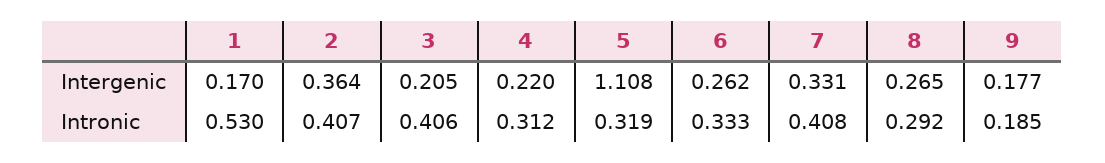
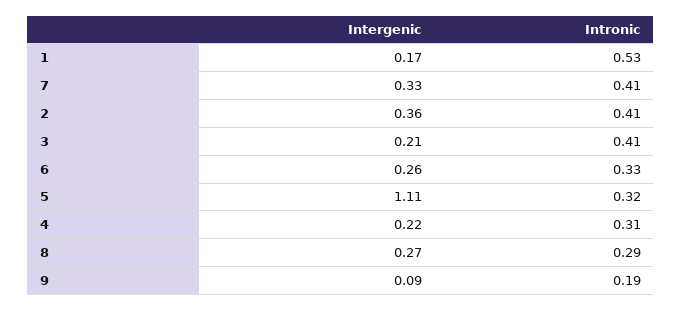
9, Intergenic: 0.177 -> 0.09

